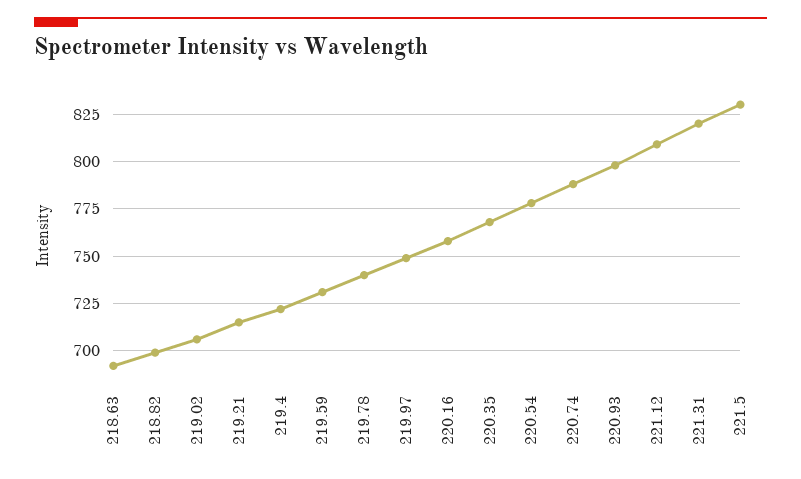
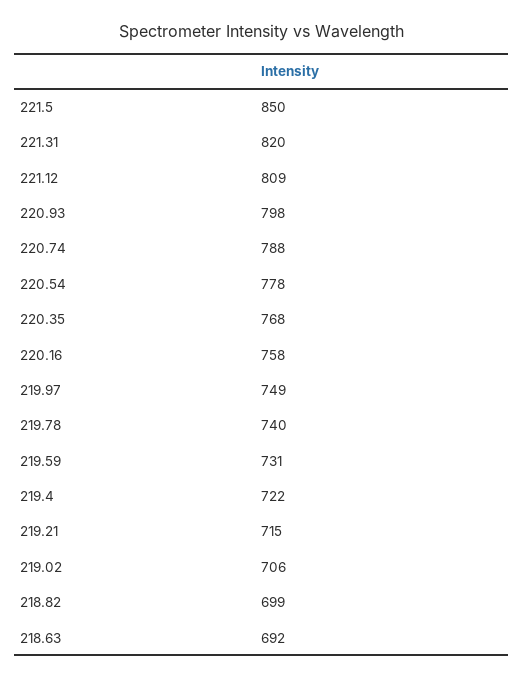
221.5: 830 -> 850

